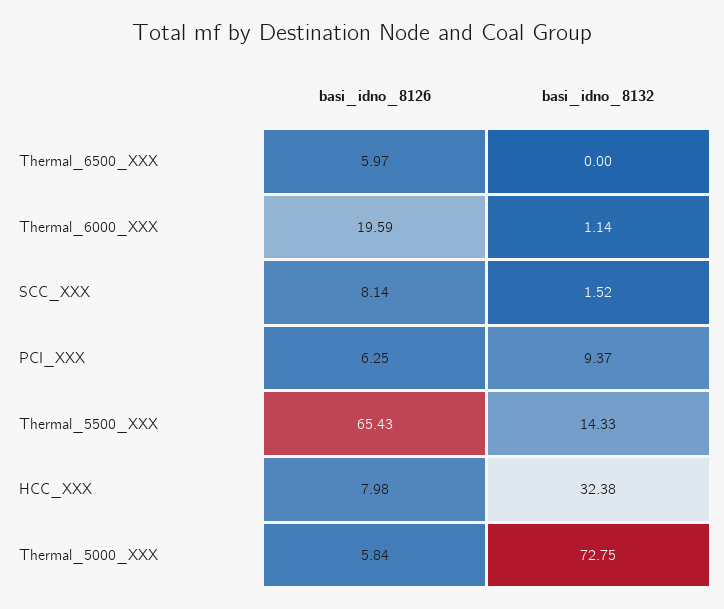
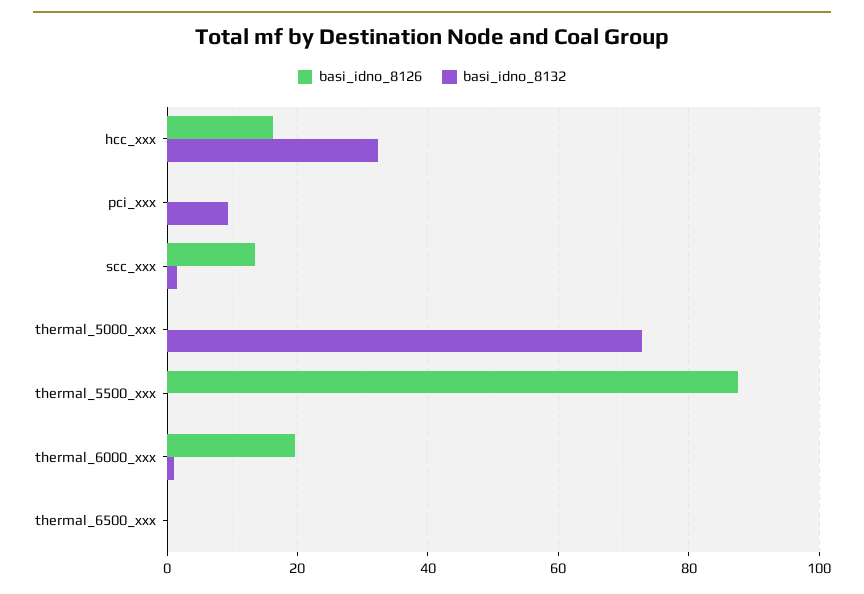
basi_idno_8126, Thermal_6500_XXX: 5.97 -> 0
basi_idno_8126, SCC_XXX: 8.14 -> 14
basi_idno_8126, PCI_XXX: 6.25 -> 0
basi_idno_8126, Thermal_5500_XXX: 65.43 -> 88
basi_idno_8132, Thermal_5500_XXX: 14.33 -> 0
basi_idno_8126, HCC_XXX: 7.98 -> 16
basi_idno_8126, Thermal_5000_XXX: 5.84 -> 0

